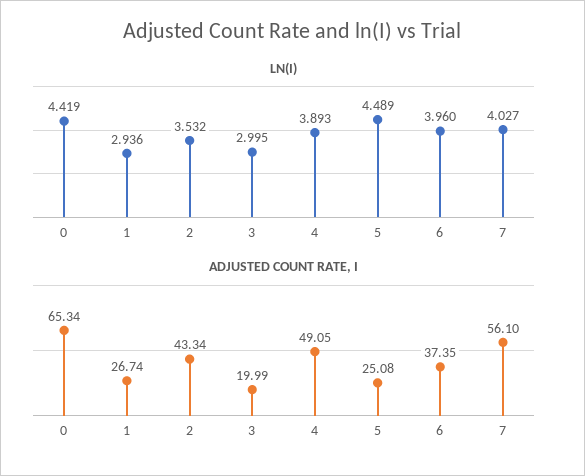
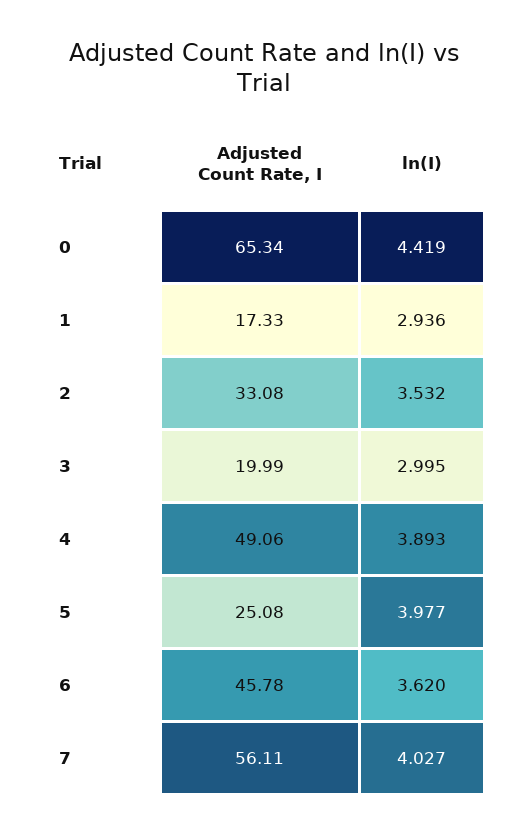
LN(I), 5: 4.489 -> 3.977
LN(I), 6: 3.96 -> 3.62
ADJUSTED COUNT RATE, I, 1: 26.74 -> 17.33
ADJUSTED COUNT RATE, I, 2: 43.34 -> 33.08
ADJUSTED COUNT RATE, I, 4: 49.05 -> 49.06
ADJUSTED COUNT RATE, I, 6: 37.35 -> 45.78
ADJUSTED COUNT RATE, I, 7: 56.1 -> 56.11

